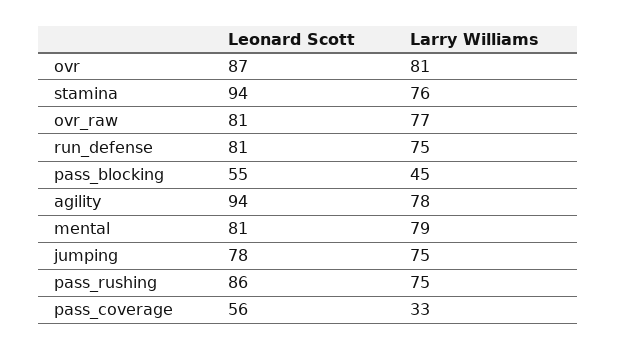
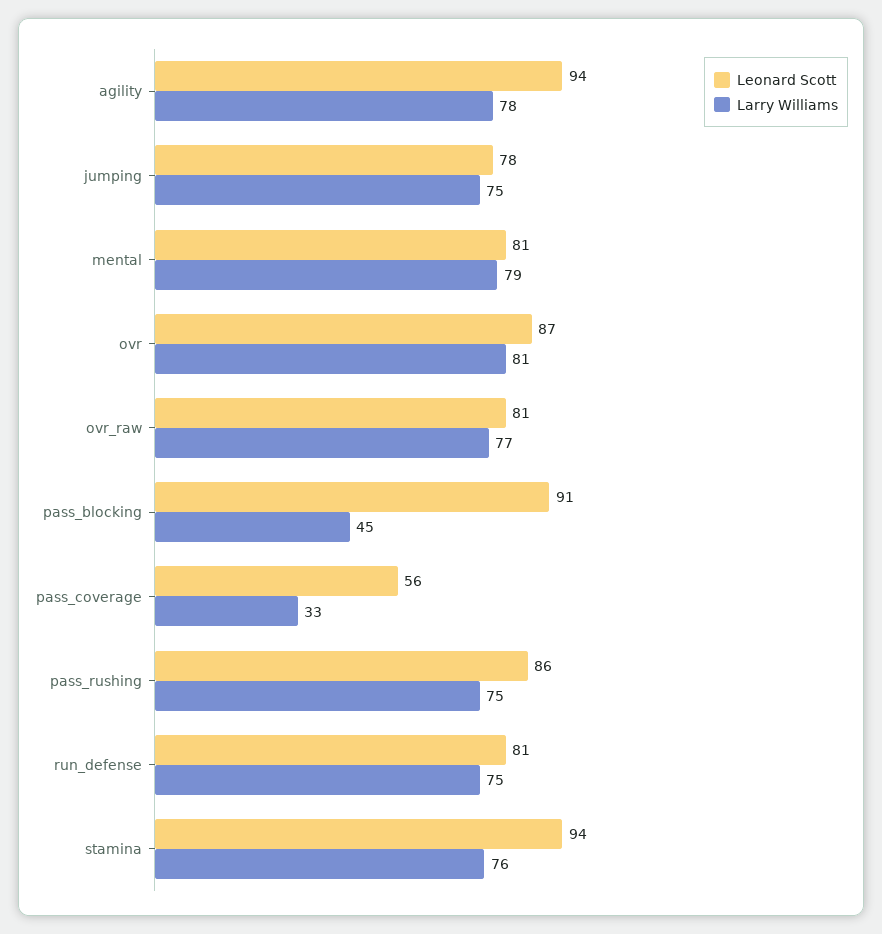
Leonard Scott, pass_blocking: 55 -> 91

